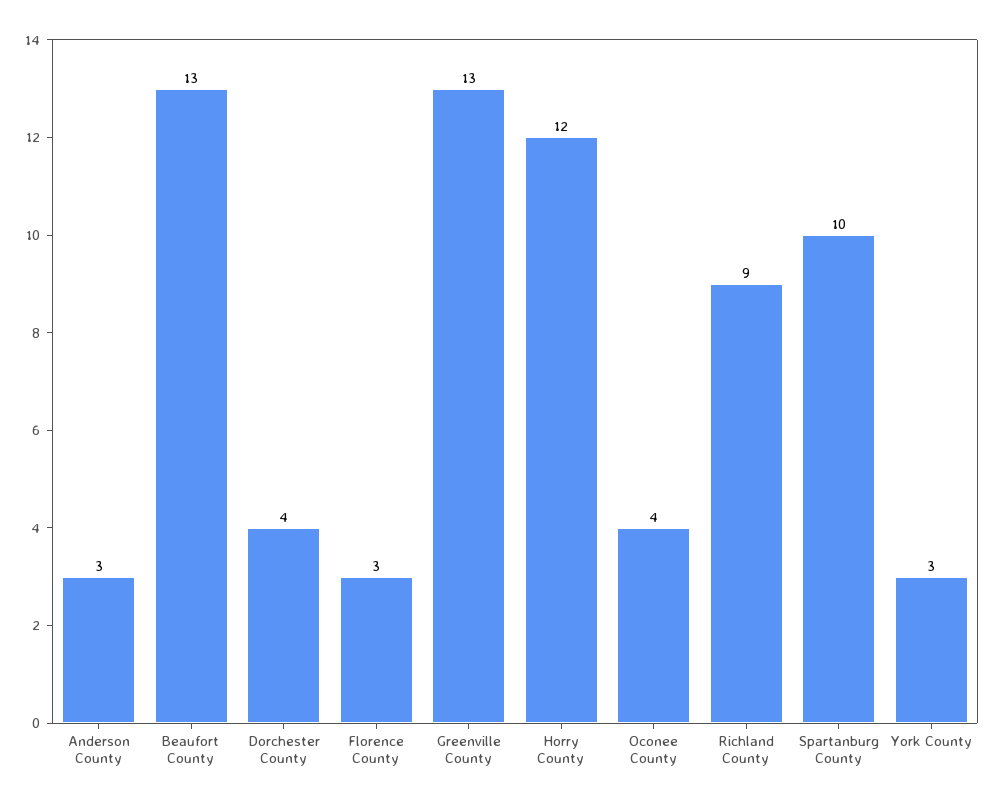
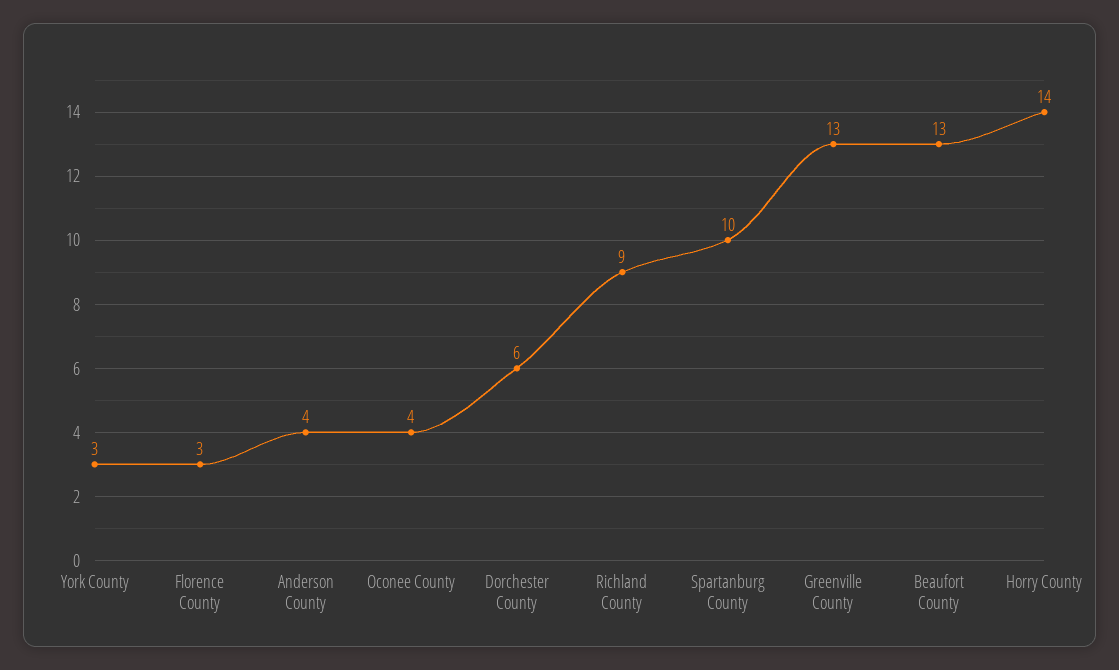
Anderson County: 3 -> 4
Dorchester County: 4 -> 6
Horry County: 12 -> 14

